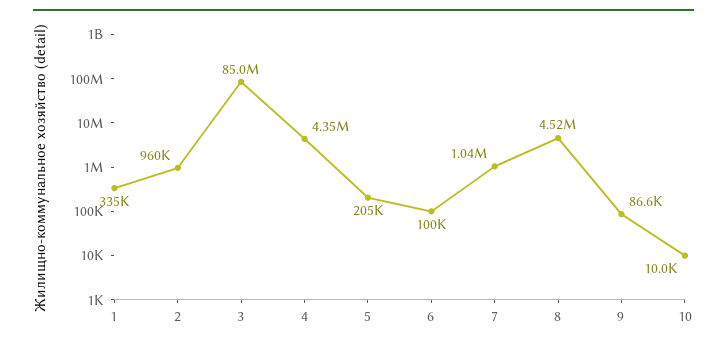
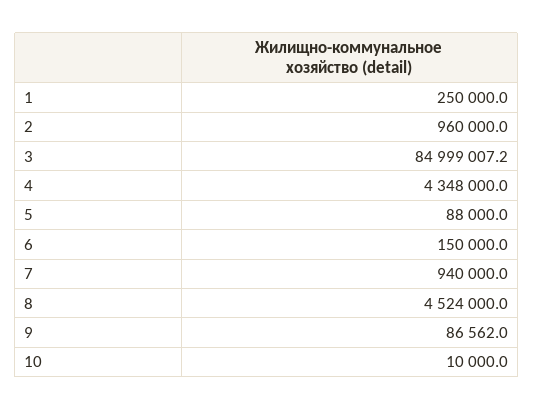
1: 335000 -> 250000
5: 205000 -> 88000
6: 100000 -> 150000
7: 1040000 -> 940000

